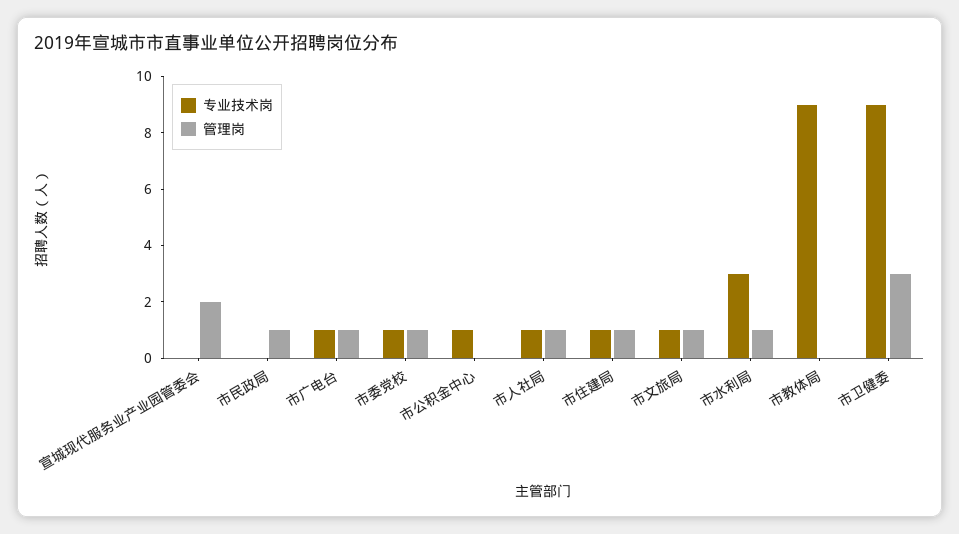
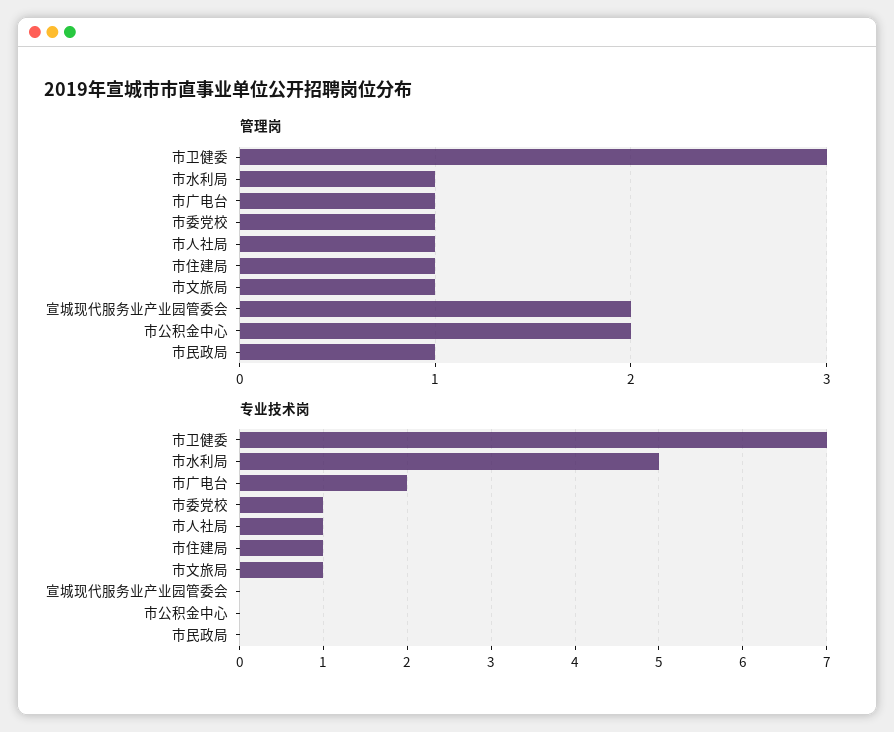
专业技术岗, 市广电台: 1 -> 2
专业技术岗, 市公积金中心: 1 -> 0
管理岗, 市公积金中心: 0 -> 2
专业技术岗, 市水利局: 3 -> 5
专业技术岗, 市教体局: 9 -> none
管理岗, 市教体局: 0 -> none
专业技术岗, 市卫健委: 9 -> 7

